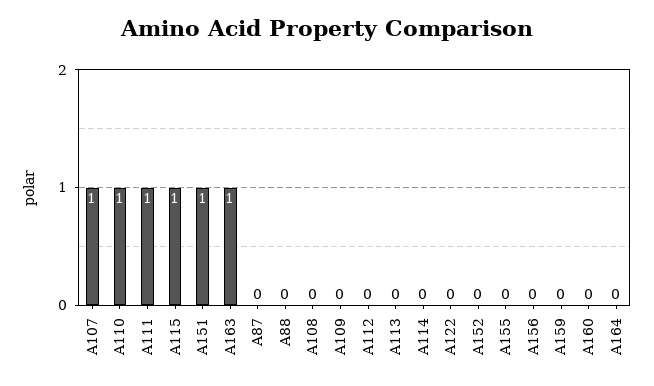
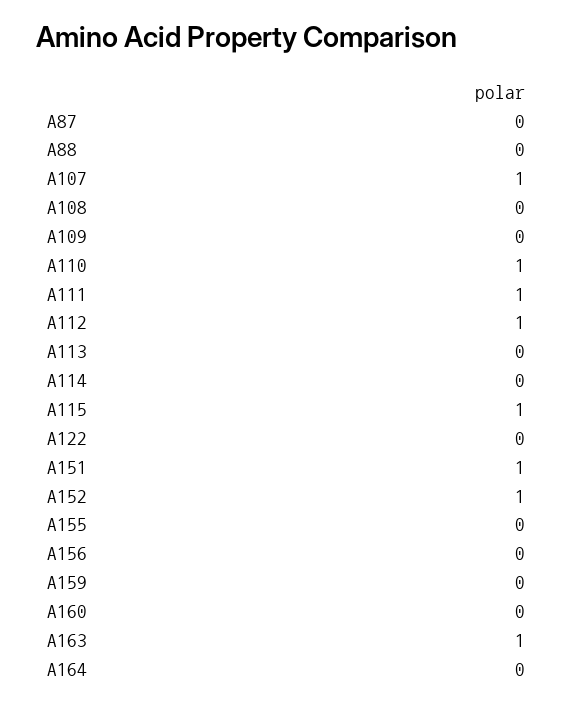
A112: 0 -> 1
A152: 0 -> 1

